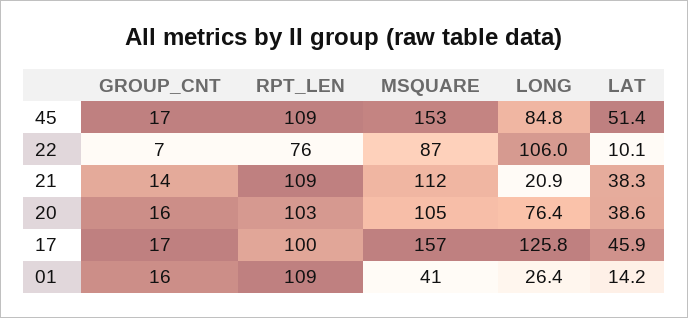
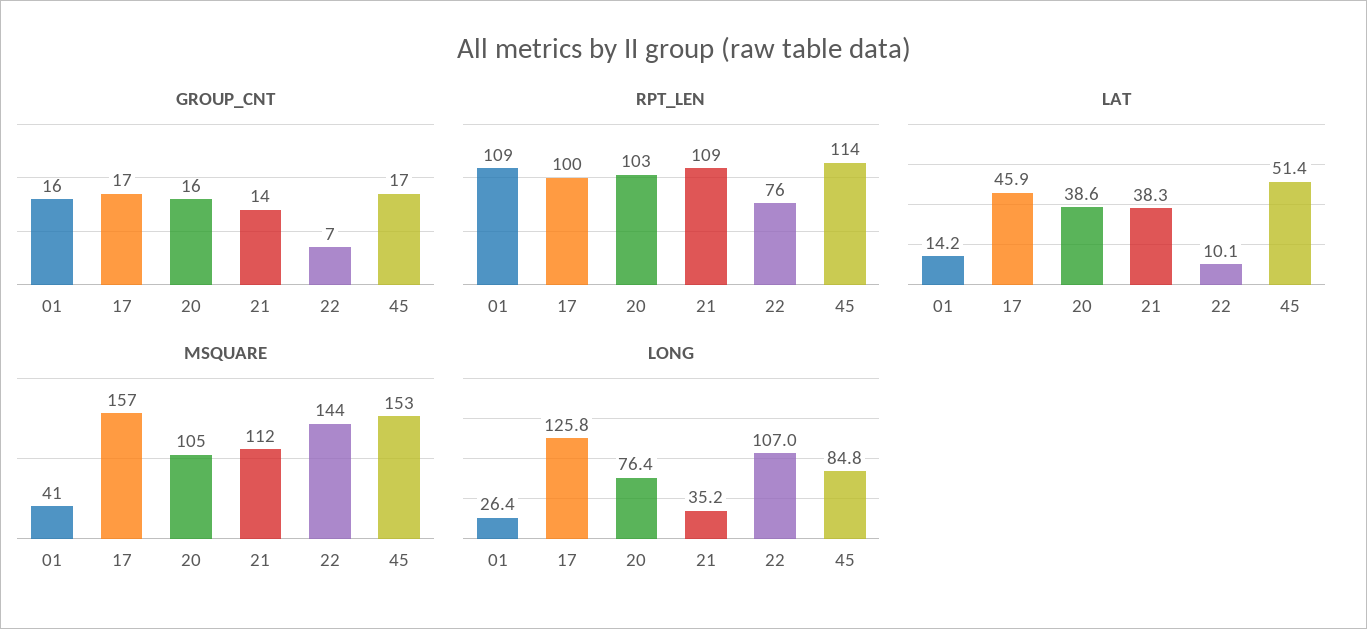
RPT_LEN, 45: 109 -> 114
MSQUARE, 22: 87 -> 144
LONG, 22: 106 -> 107
LONG, 21: 20.9 -> 35.2

